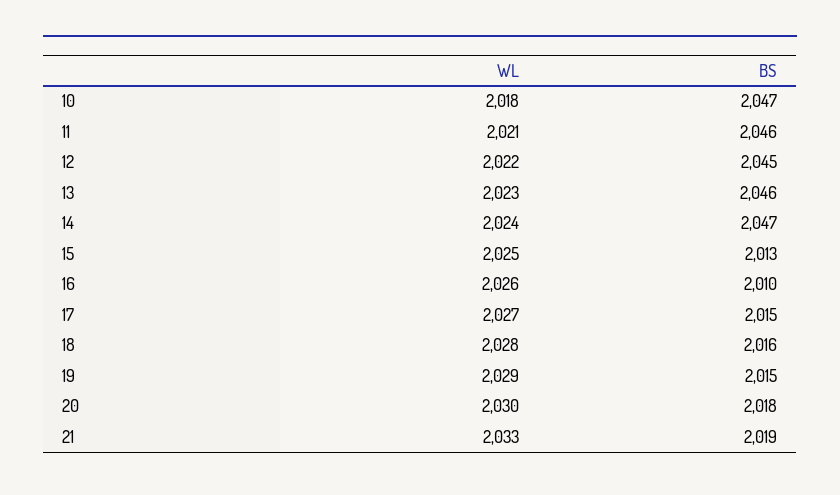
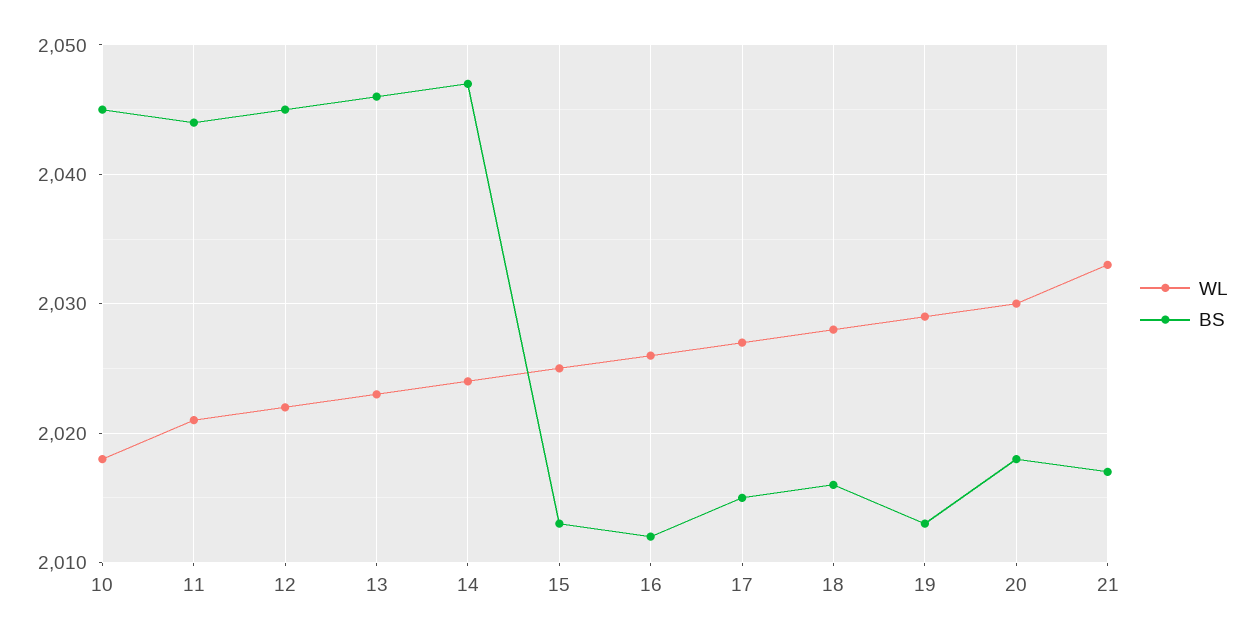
BS, 10: 2047 -> 2045
BS, 11: 2046 -> 2044
BS, 16: 2010 -> 2012
BS, 19: 2015 -> 2013
BS, 21: 2019 -> 2017

